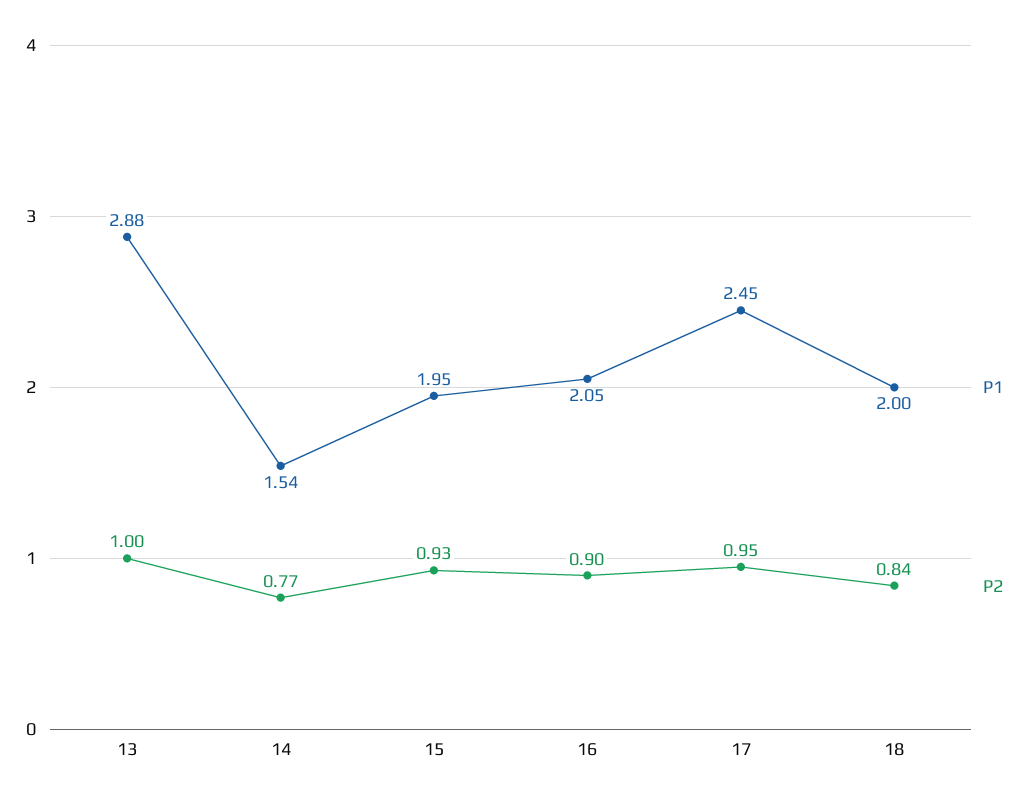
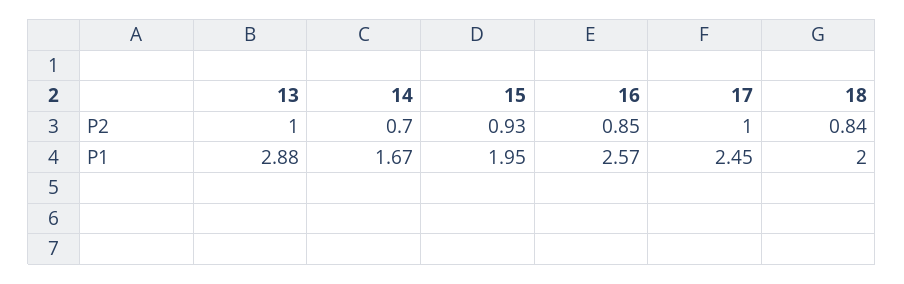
P1, 14: 1.54 -> 1.67
P2, 14: 0.77 -> 0.7
P1, 16: 2.05 -> 2.57
P2, 16: 0.9 -> 0.85
P2, 17: 0.95 -> 1

